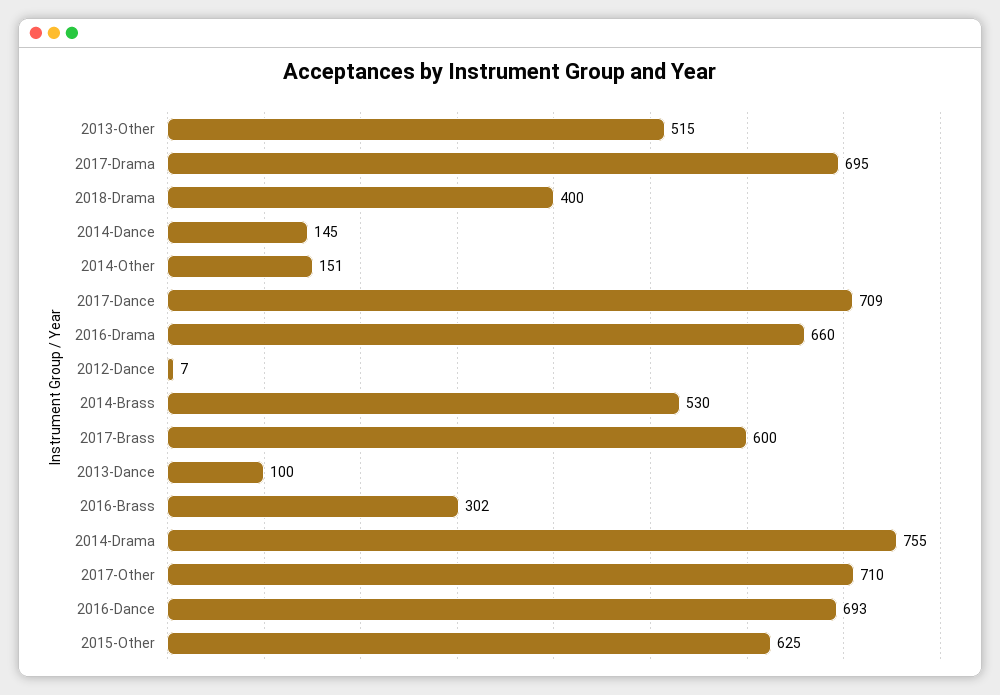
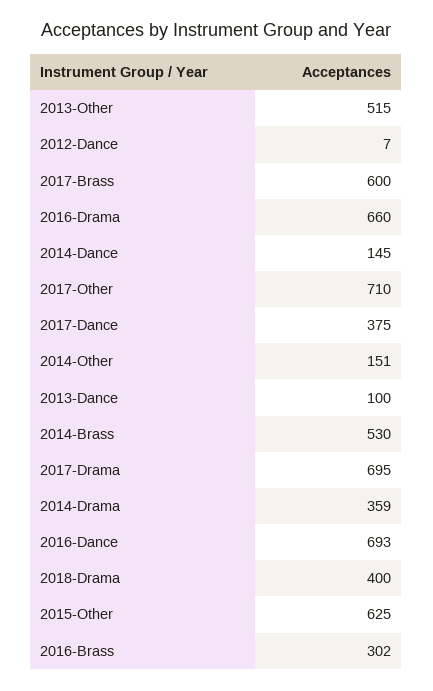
2017-Dance: 709 -> 375
2014-Drama: 755 -> 359

